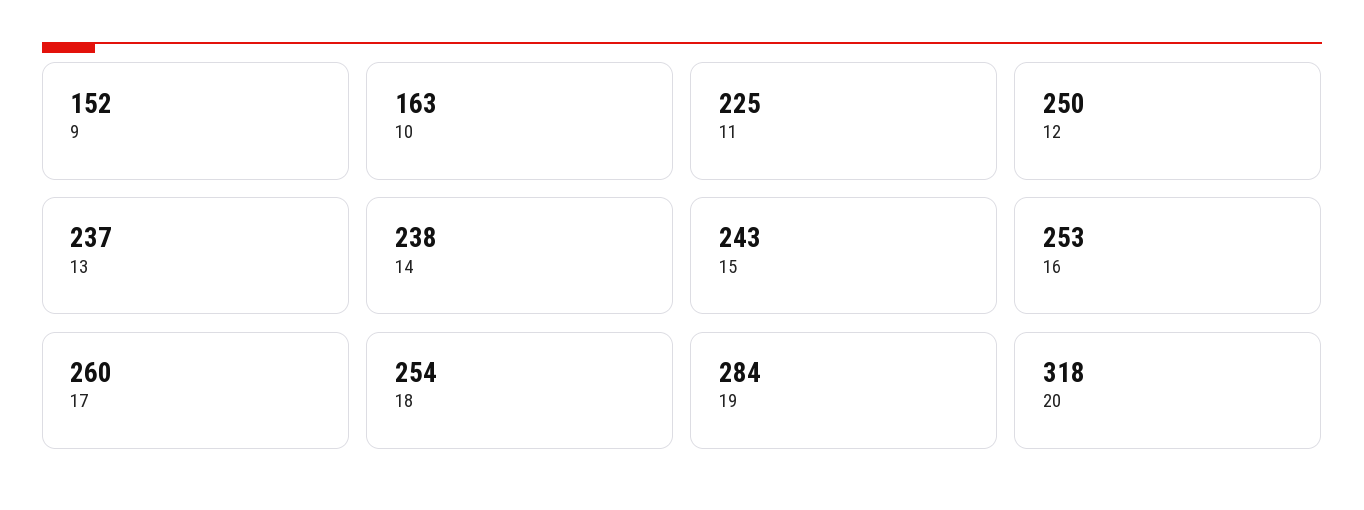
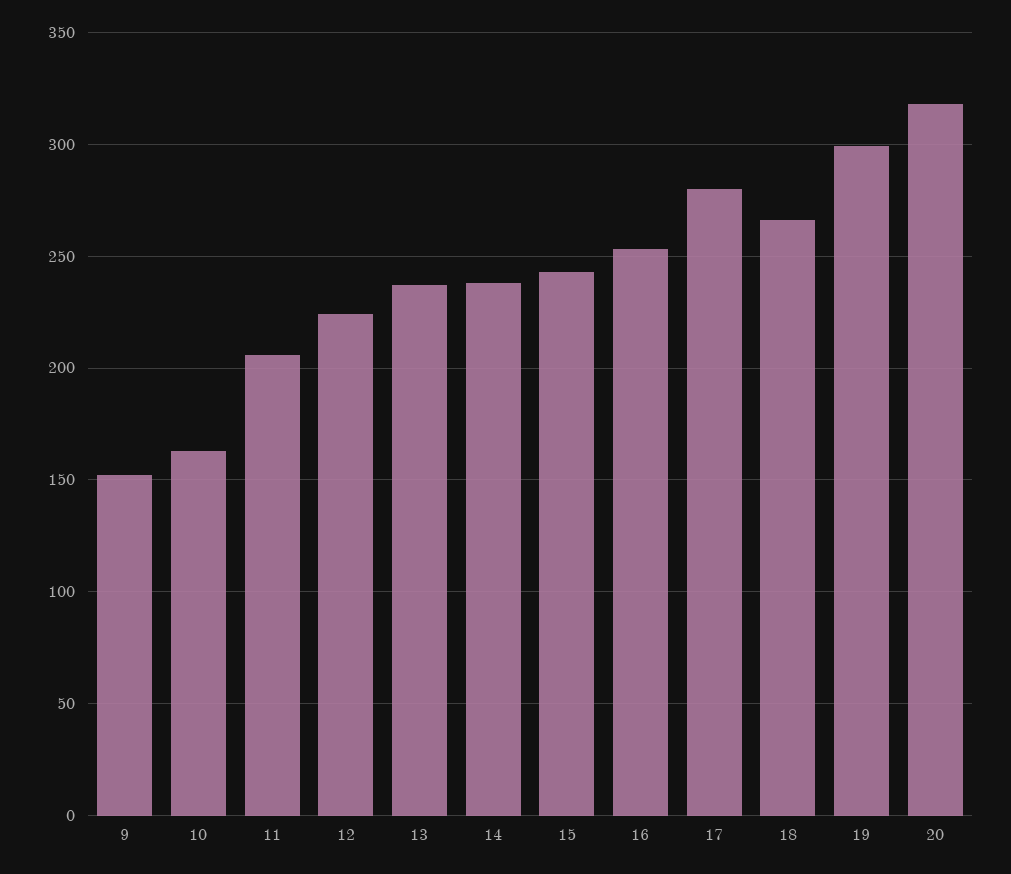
11: 225 -> 205
12: 250 -> 225
17: 260 -> 280
18: 254 -> 265
19: 284 -> 300

